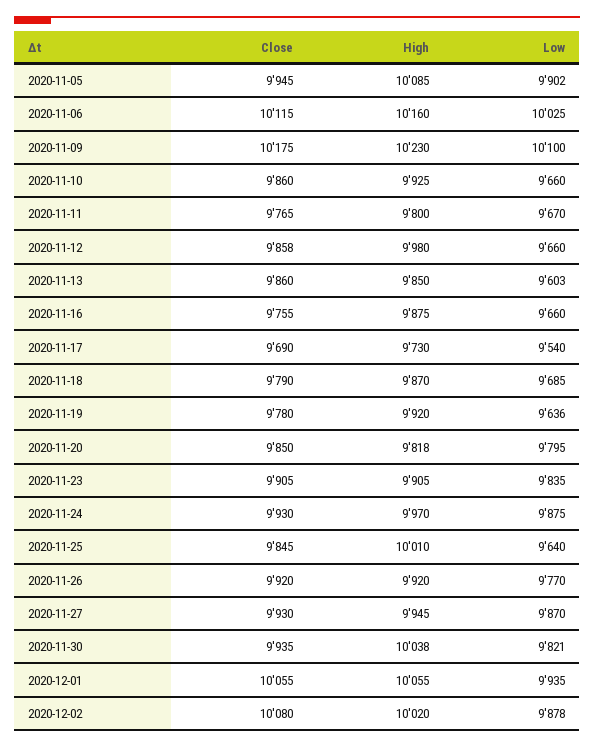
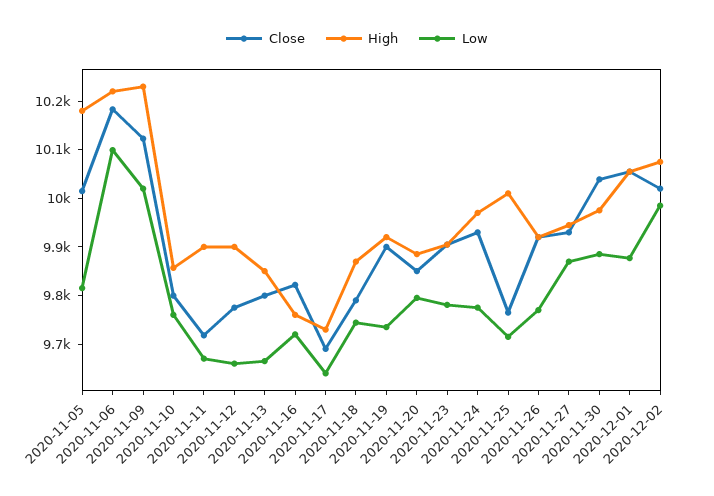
Close, 2020-11-05: 9945 -> 10020
High, 2020-11-05: 10085 -> 10180
Low, 2020-11-05: 9902 -> 9820
Close, 2020-11-06: 10115 -> 10180
High, 2020-11-06: 10160 -> 10220
Low, 2020-11-06: 10025 -> 10100
Close, 2020-11-09: 10175 -> 10120
Low, 2020-11-09: 10100 -> 10020
Close, 2020-11-10: 9860 -> 9800
High, 2020-11-10: 9925 -> 9860
Low, 2020-11-10: 9660 -> 9760
Close, 2020-11-11: 9765 -> 9720
High, 2020-11-11: 9800 -> 9900
Close, 2020-11-12: 9858 -> 9780
High, 2020-11-12: 9980 -> 9900
Close, 2020-11-13: 9860 -> 9800
Low, 2020-11-13: 9603 -> 9660
Close, 2020-11-16: 9755 -> 9820
High, 2020-11-16: 9875 -> 9760
Low, 2020-11-16: 9660 -> 9720
Low, 2020-11-17: 9540 -> 9640
Low, 2020-11-18: 9685 -> 9740
Close, 2020-11-19: 9780 -> 9900
Low, 2020-11-19: 9636 -> 9740
High, 2020-11-20: 9818 -> 9880
Low, 2020-11-23: 9835 -> 9780
Low, 2020-11-24: 9875 -> 9780
Close, 2020-11-25: 9845 -> 9760
Low, 2020-11-25: 9640 -> 9720
Close, 2020-11-30: 9935 -> 10040
High, 2020-11-30: 10038 -> 9980
Low, 2020-11-30: 9821 -> 9880
Low, 2020-12-01: 9935 -> 9880
Close, 2020-12-02: 10080 -> 10020
High, 2020-12-02: 10020 -> 10080
Low, 2020-12-02: 9878 -> 9980

